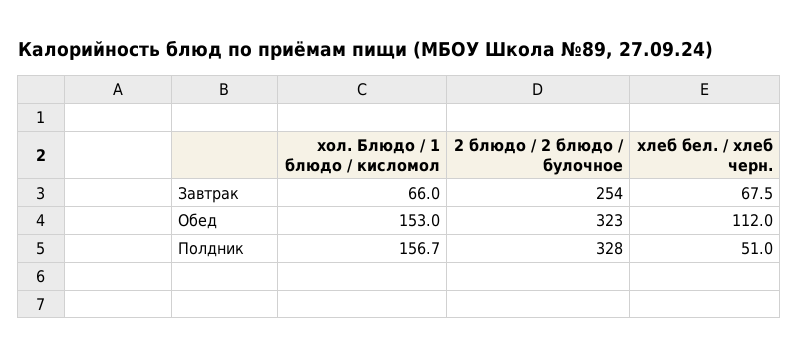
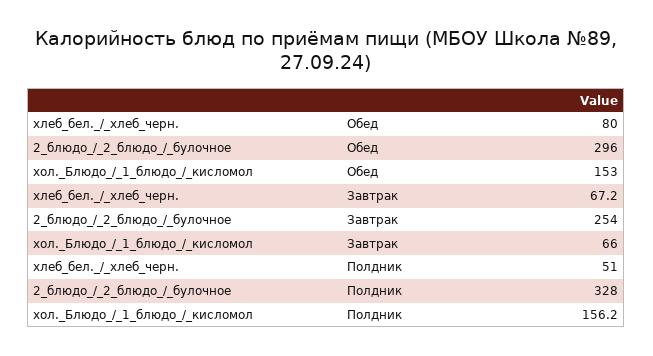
хлеб бел. / хлеб черн., Завтрак: 67.5 -> 67.2
2 блюдо / 2 блюдо / булочное, Обед: 323 -> 296
хлеб бел. / хлеб черн., Обед: 112 -> 80
хол. Блюдо / 1 блюдо / кисломол, Полдник: 156.7 -> 156.2

